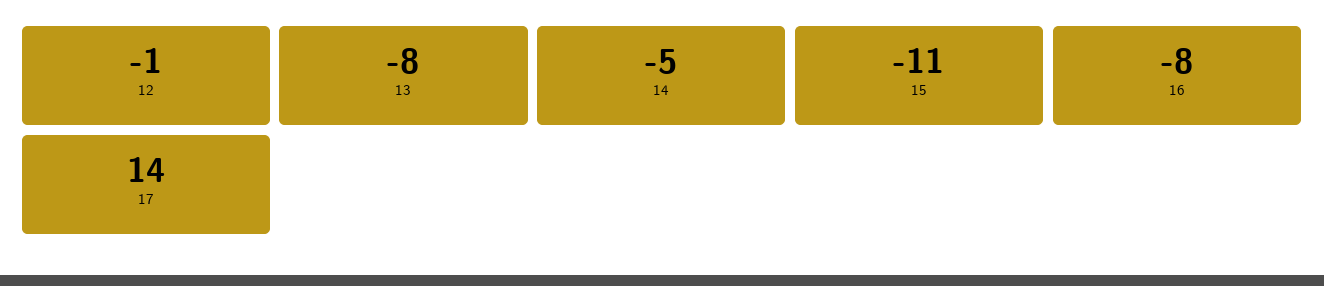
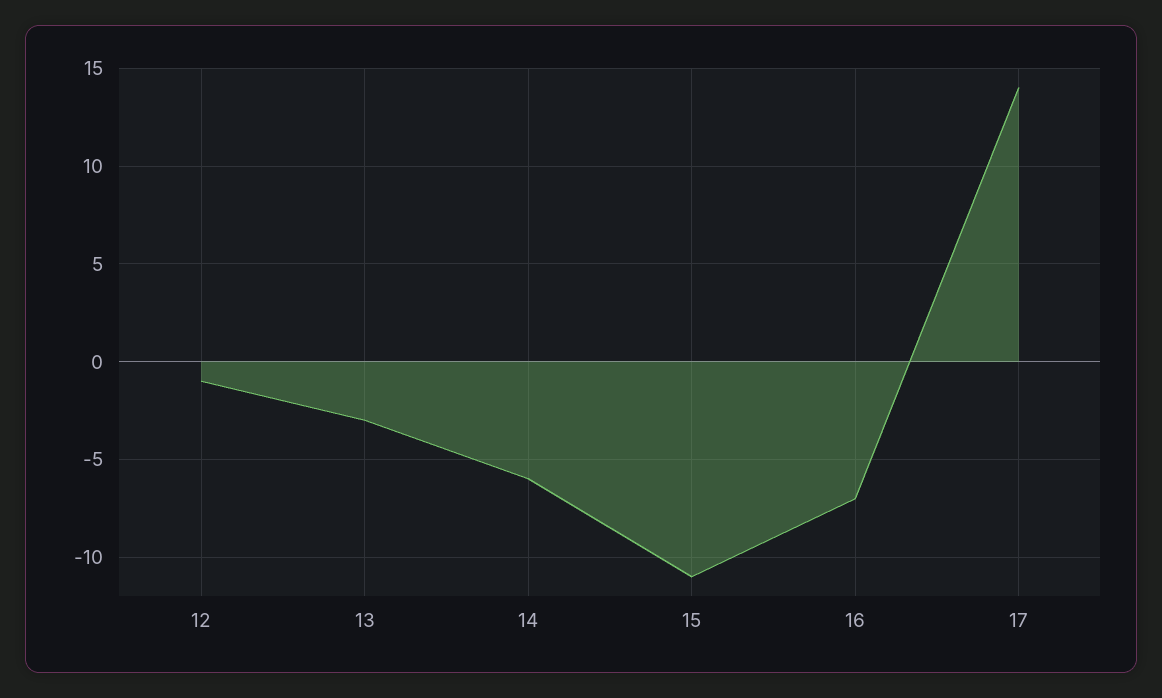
13: -8 -> -3
14: -5 -> -6
16: -8 -> -7

